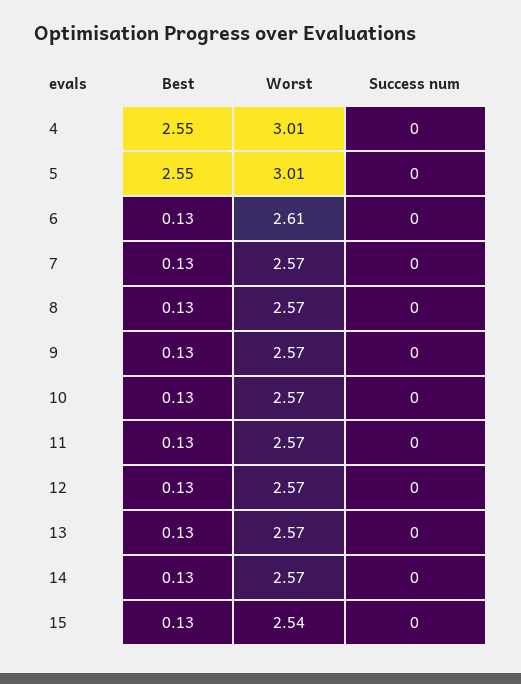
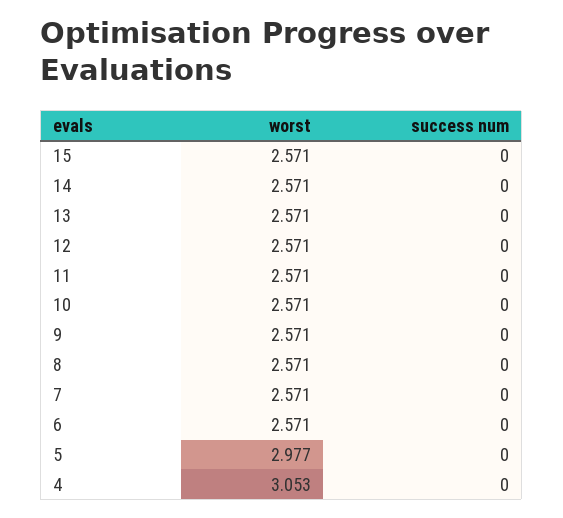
Best, 4: 2.55 -> none
Worst, 4: 3.01 -> 3.053
Best, 5: 2.55 -> none
Worst, 5: 3.01 -> 2.977
Best, 6: 0.13 -> none
Worst, 6: 2.61 -> 2.571
Best, 7: 0.13 -> none
Best, 8: 0.13 -> none
Best, 9: 0.13 -> none
Best, 10: 0.13 -> none
Best, 11: 0.13 -> none
Best, 12: 0.13 -> none
Best, 13: 0.13 -> none
Best, 14: 0.13 -> none
Best, 15: 0.13 -> none
Worst, 15: 2.54 -> 2.571

